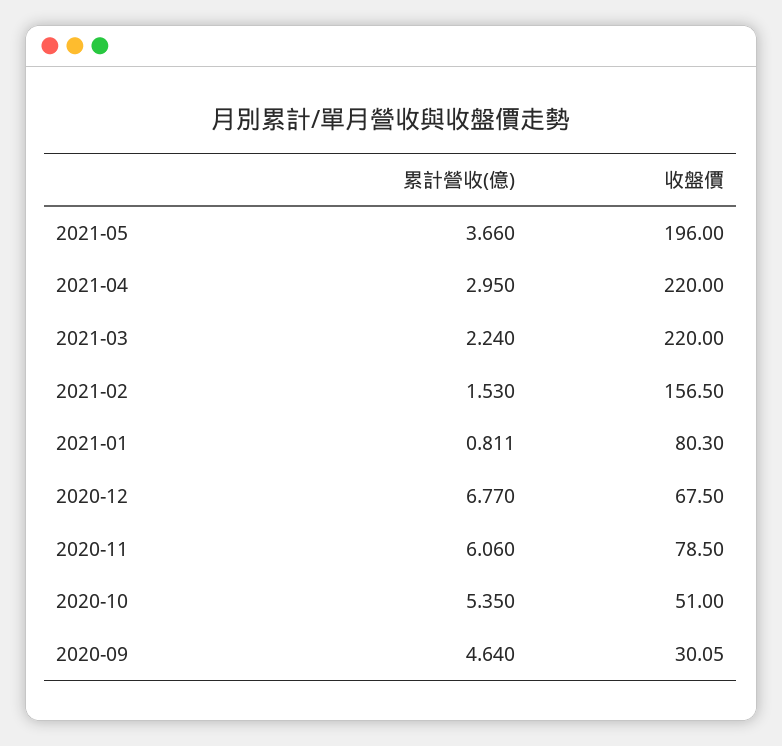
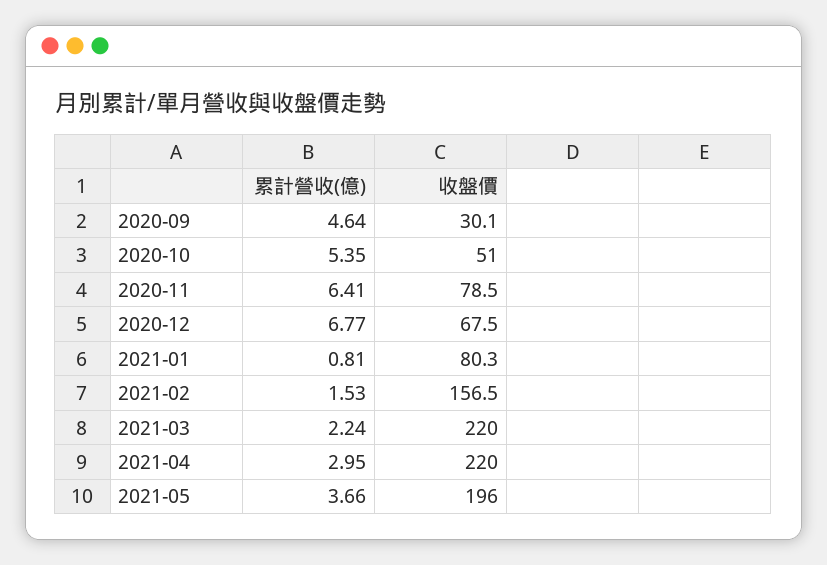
累計營收(億), 2020-11: 6.06 -> 6.41

